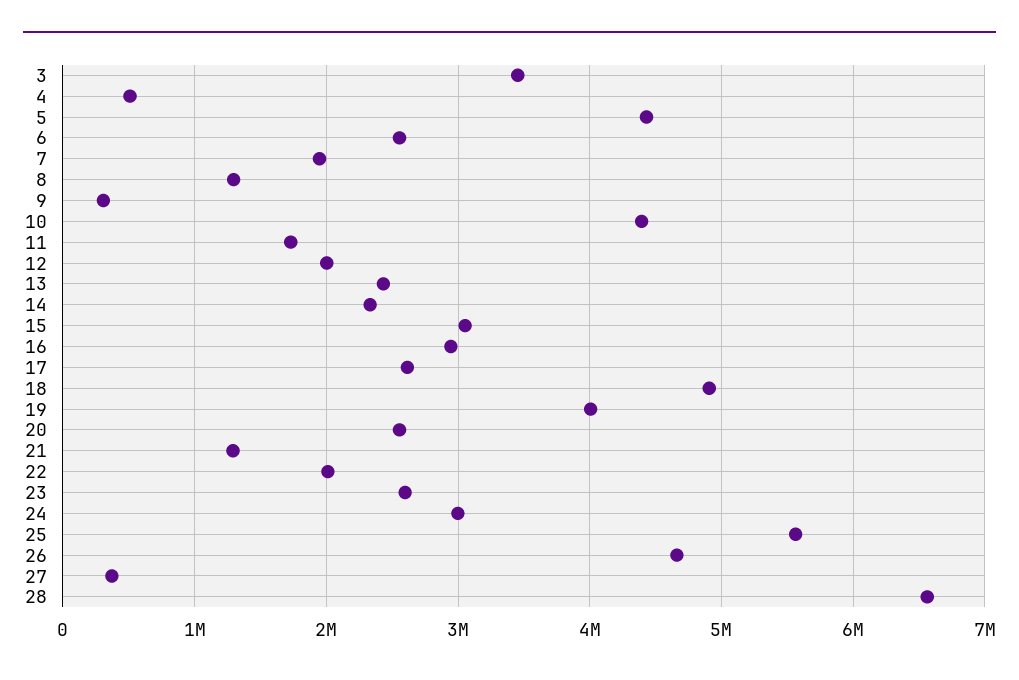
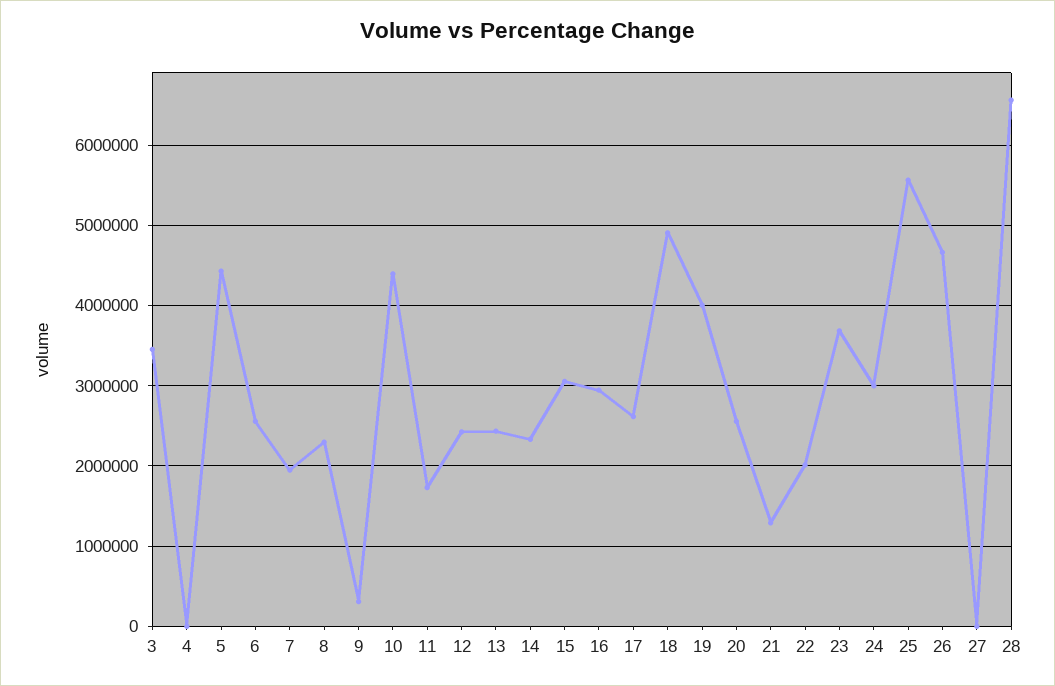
4: 500000 -> 0
8: 1300000 -> 2300000
12: 2000000 -> 2400000
23: 2600000 -> 3700000
27: 400000 -> 0

